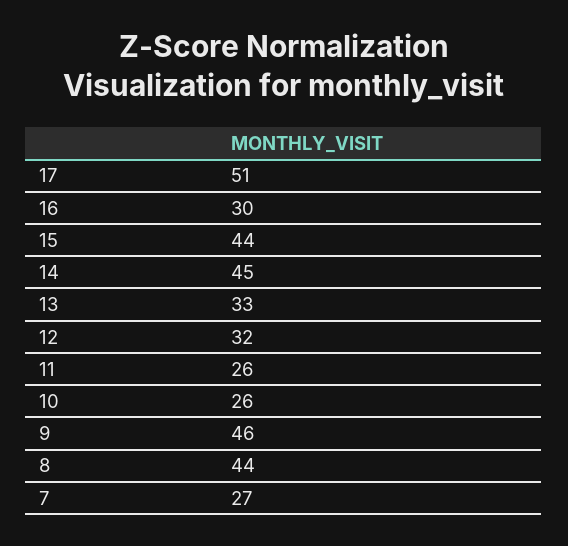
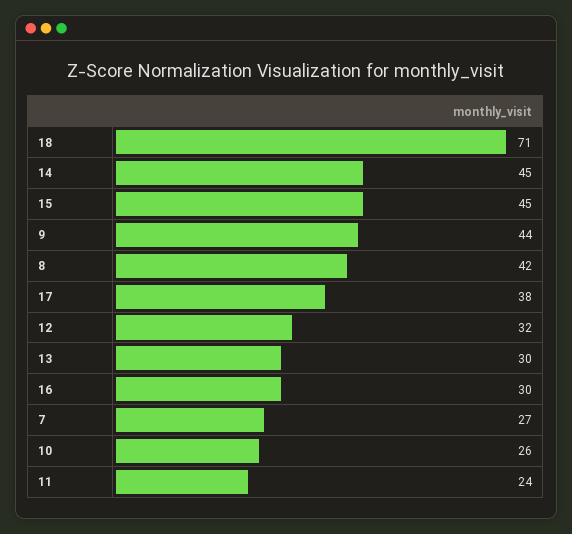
17: 51 -> 38
15: 44 -> 45
13: 33 -> 30
11: 26 -> 24
9: 46 -> 44
8: 44 -> 42
18: none -> 71

